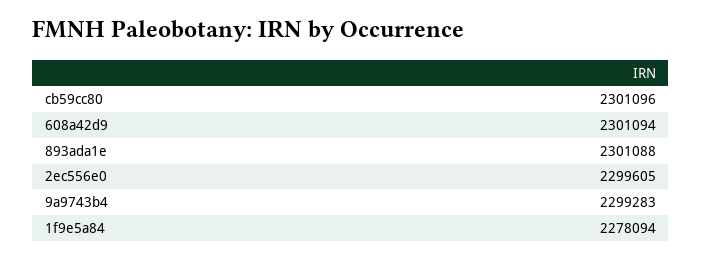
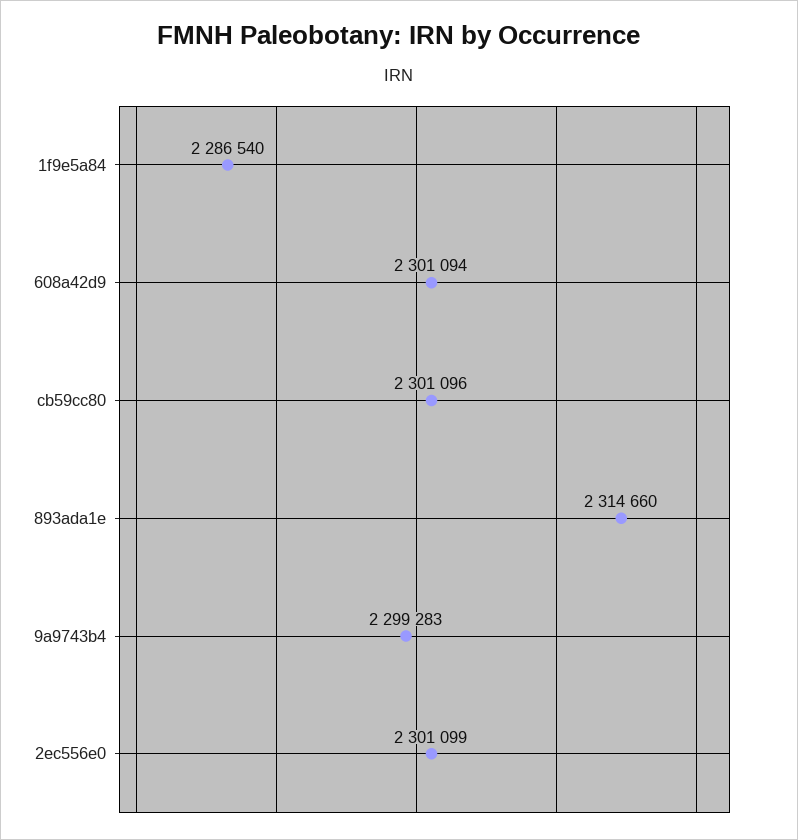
893ada1e: 2301088 -> 2314660
2ec556e0: 2299605 -> 2301099
1f9e5a84: 2278094 -> 2286540

